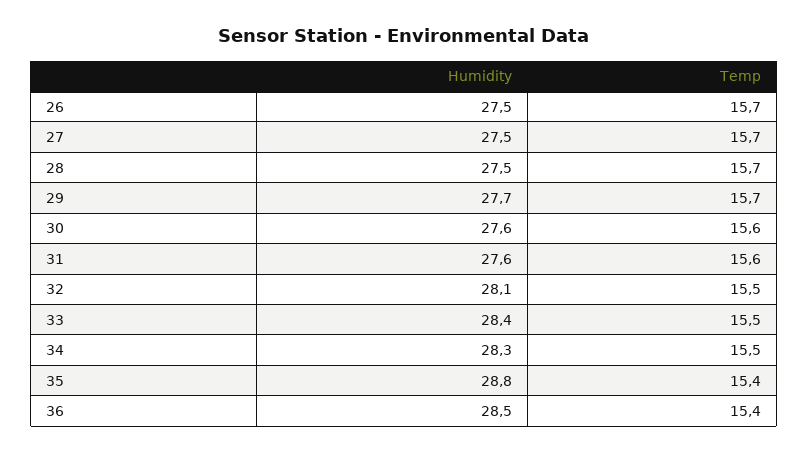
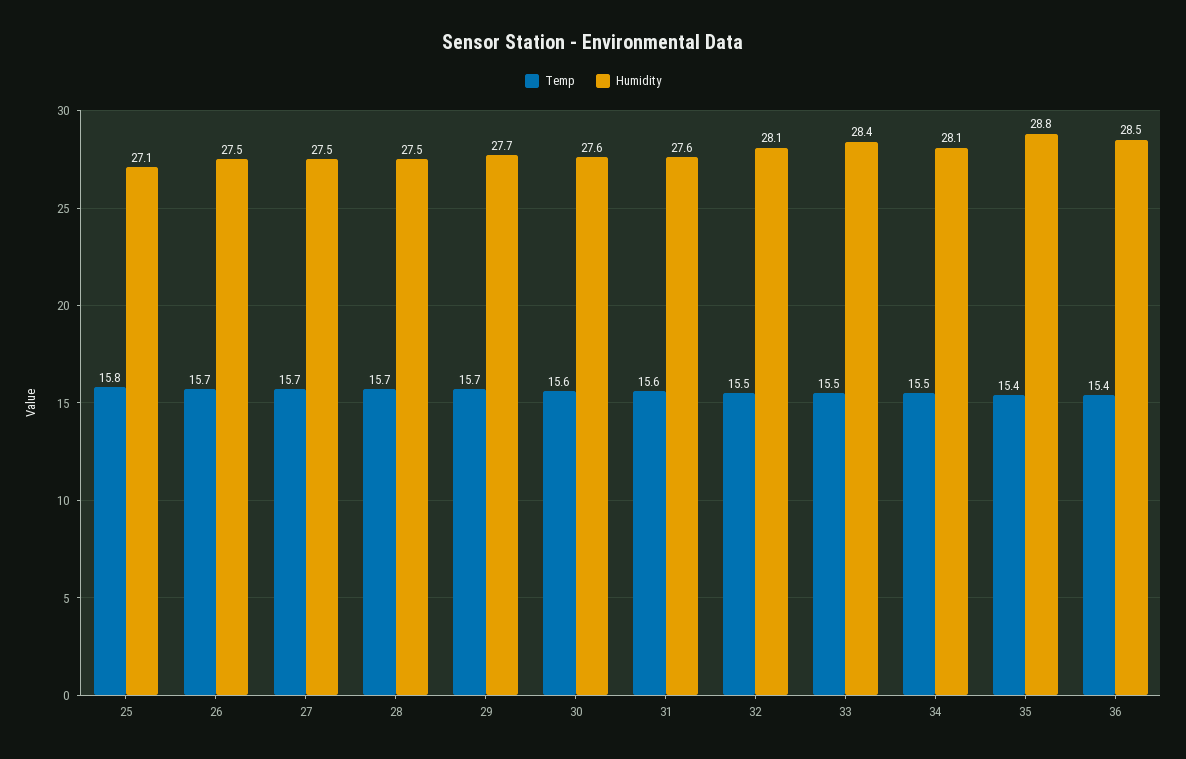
Humidity, 34: 28.3 -> 28.1
Temp, 25: none -> 15.8
Humidity, 25: none -> 27.1

